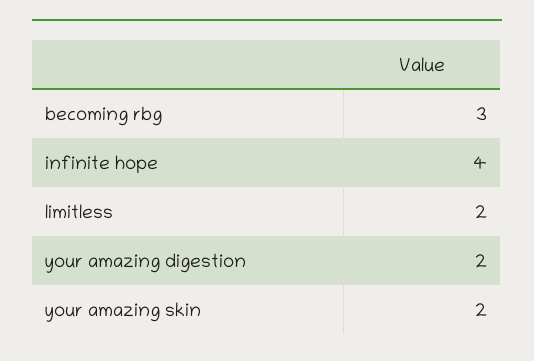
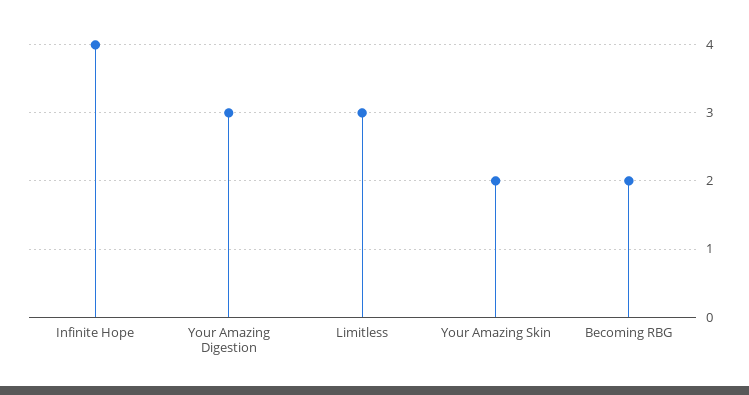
becoming rbg: 3 -> 2
limitless: 2 -> 3
your amazing digestion: 2 -> 3

